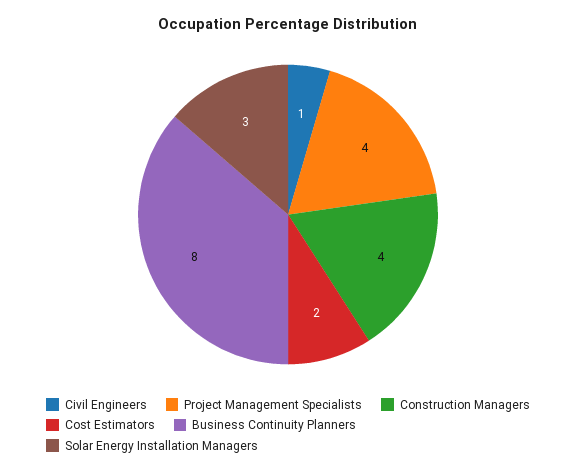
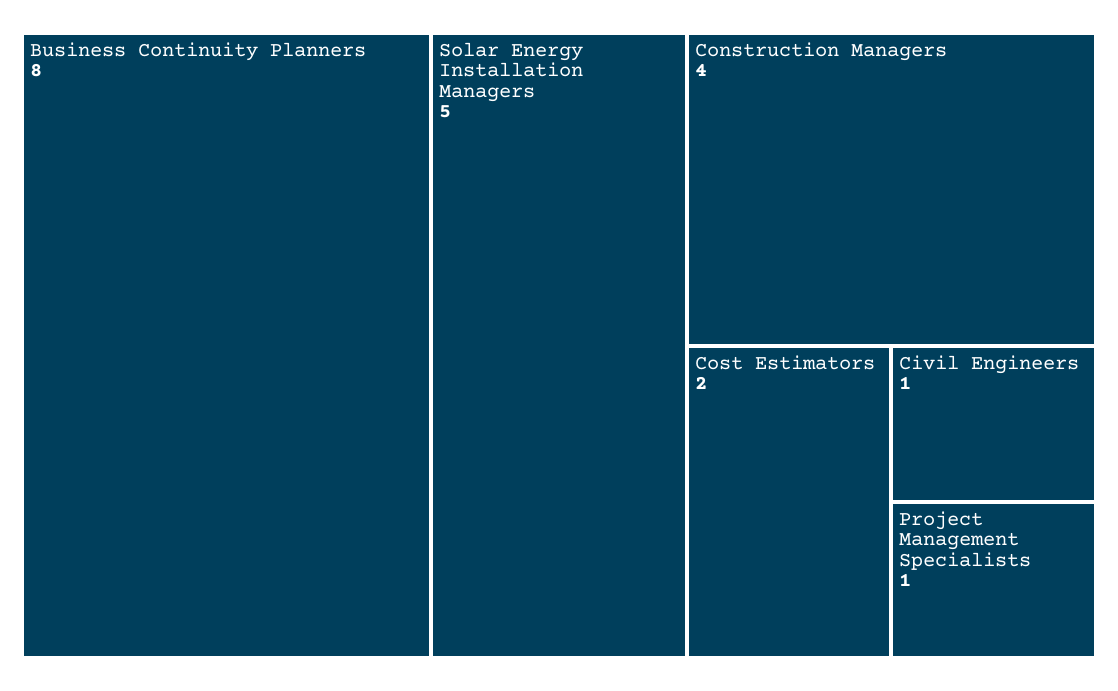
Project Management Specialists: 4 -> 1
Solar Energy Installation Managers: 3 -> 5

